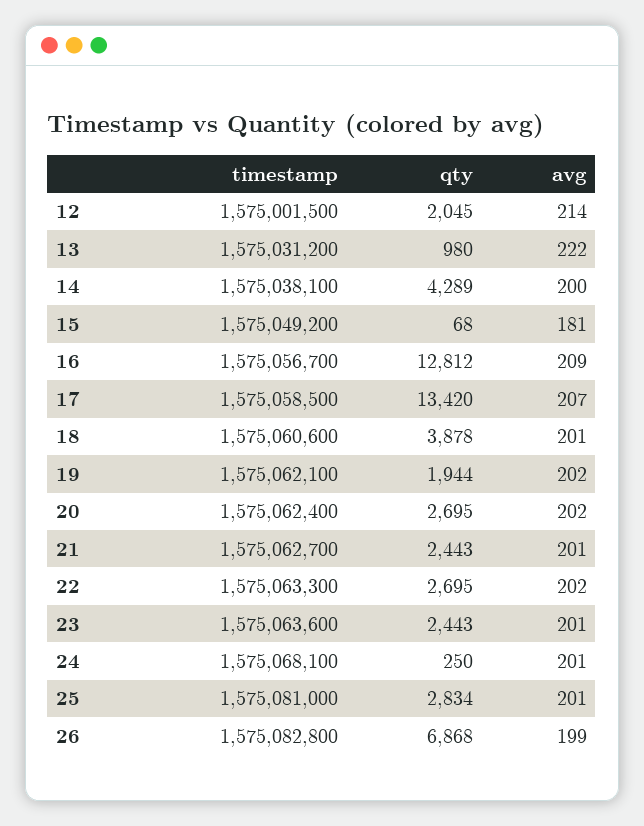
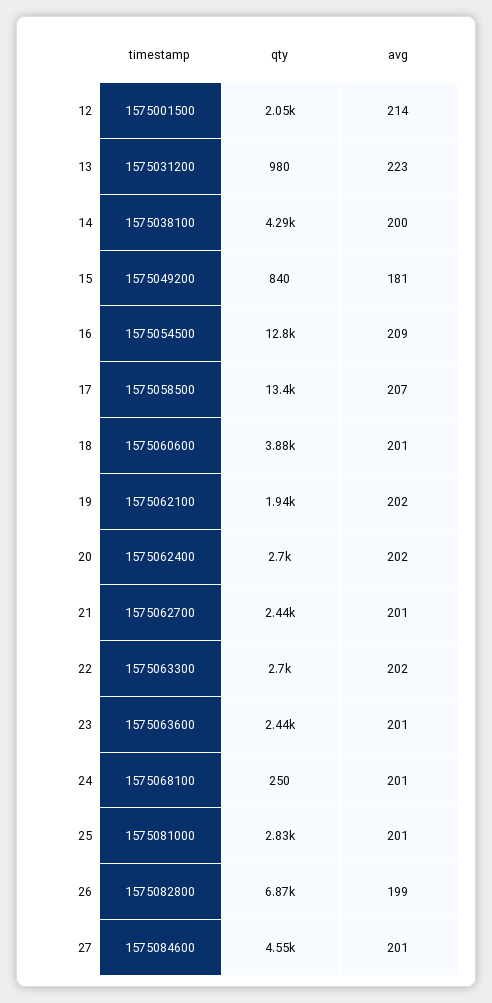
avg, 13: 222 -> 223
qty, 15: 68 -> 840
timestamp, 16: 1575056700 -> 1575054500
timestamp, 27: none -> 1575084600
qty, 27: none -> 4550
avg, 27: none -> 201

